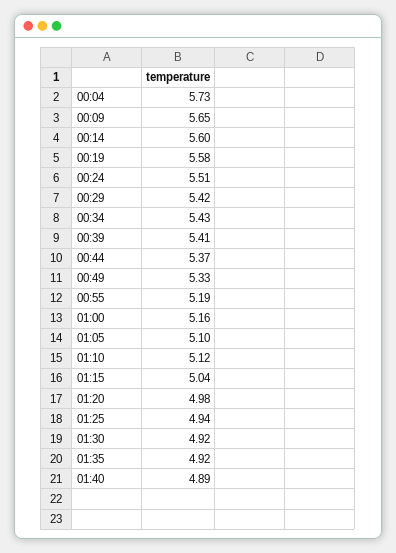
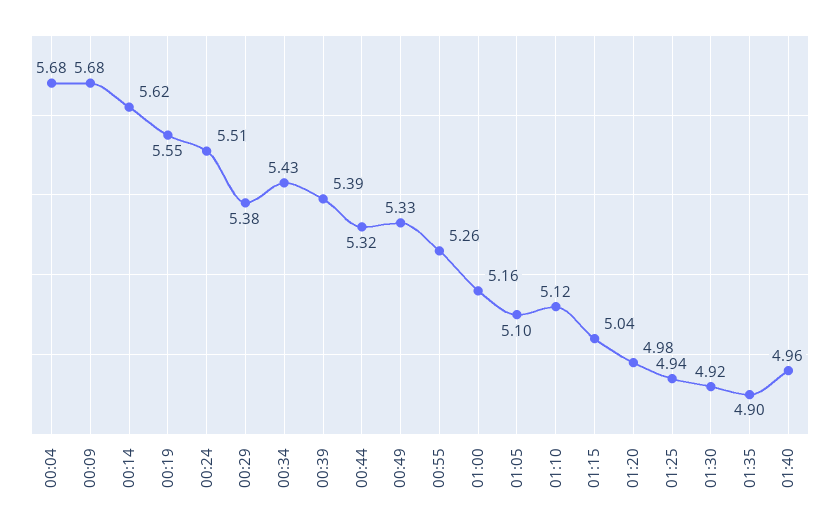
00:04: 5.73 -> 5.68
00:09: 5.65 -> 5.68
00:14: 5.6 -> 5.62
00:19: 5.58 -> 5.55
00:29: 5.42 -> 5.38
00:39: 5.41 -> 5.39
00:44: 5.37 -> 5.32
00:55: 5.19 -> 5.26
01:35: 4.92 -> 4.9
01:40: 4.89 -> 4.96

